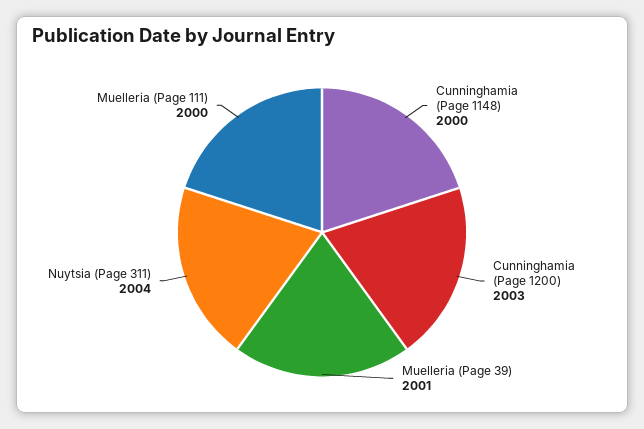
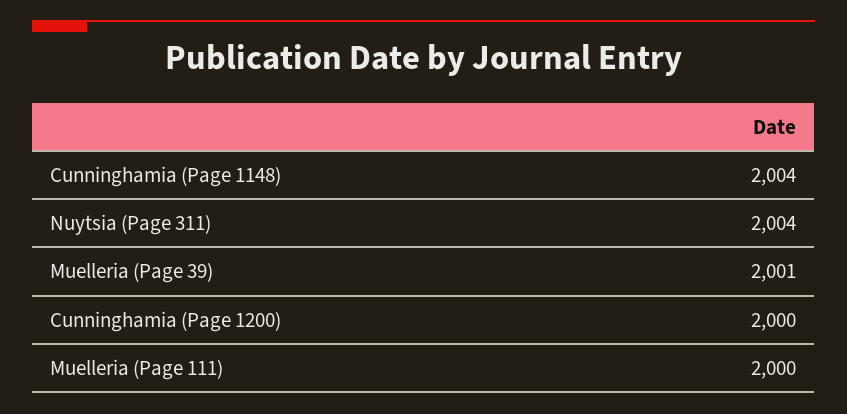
Cunninghamia (Page 1148): 2000 -> 2004
Cunninghamia (Page 1200): 2003 -> 2000

